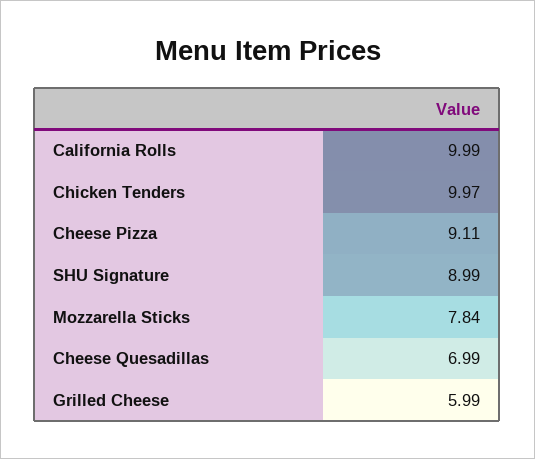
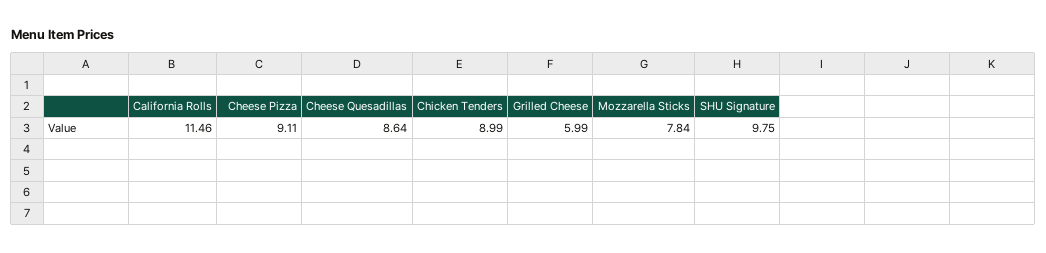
California Rolls: 9.99 -> 11.46
Chicken Tenders: 9.97 -> 8.99
SHU Signature: 8.99 -> 9.75
Cheese Quesadillas: 6.99 -> 8.64

